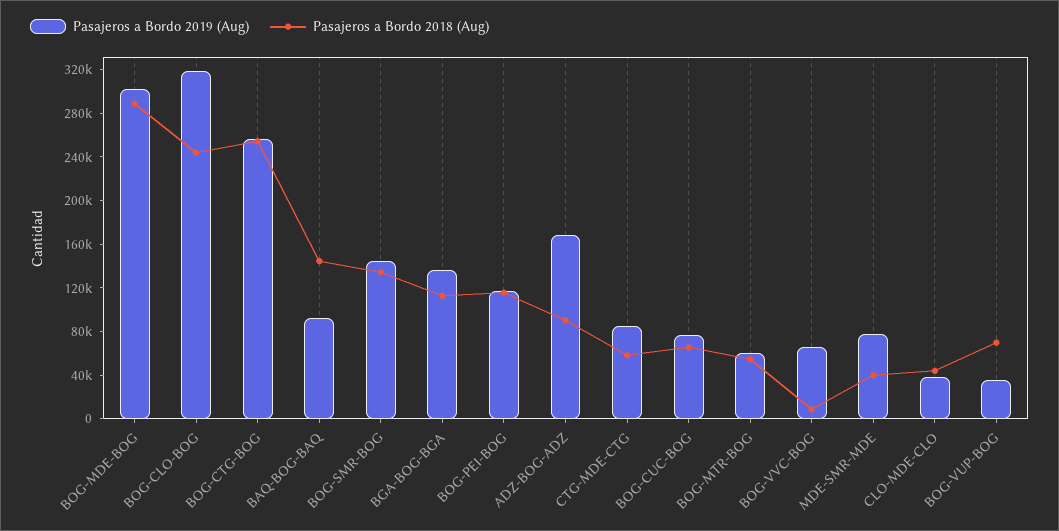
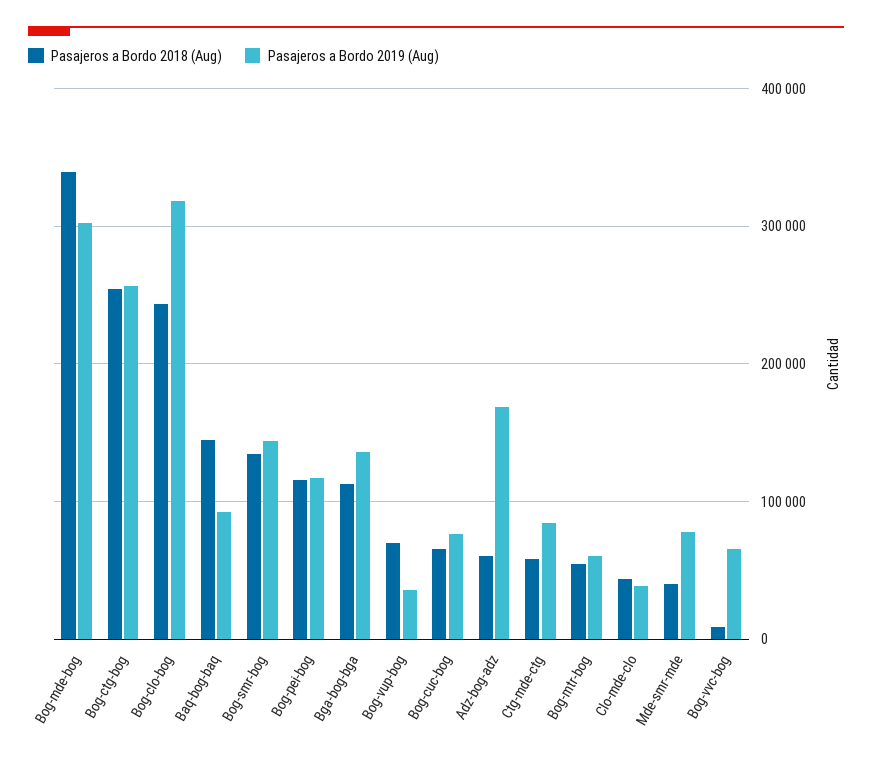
Pasajeros a Bordo 2018 (Aug), BOG-MDE-BOG: 290000 -> 340000
Pasajeros a Bordo 2018 (Aug), ADZ-BOG-ADZ: 90000 -> 60000

